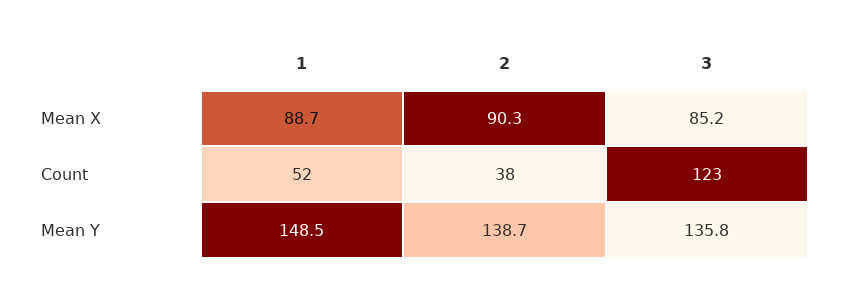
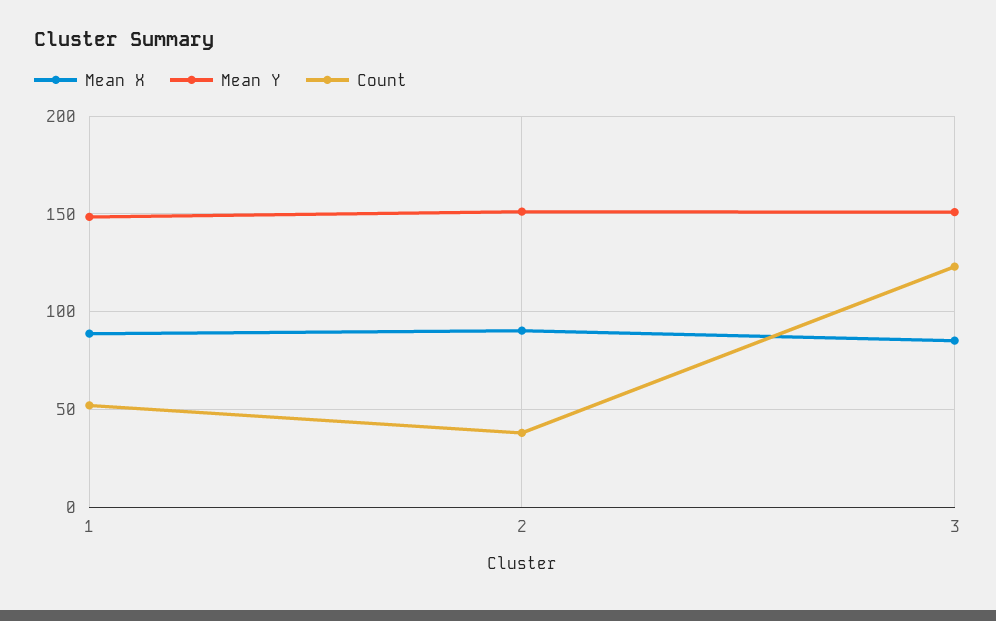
Mean Y, 2: 138.7 -> 150
Mean Y, 3: 135.8 -> 150

